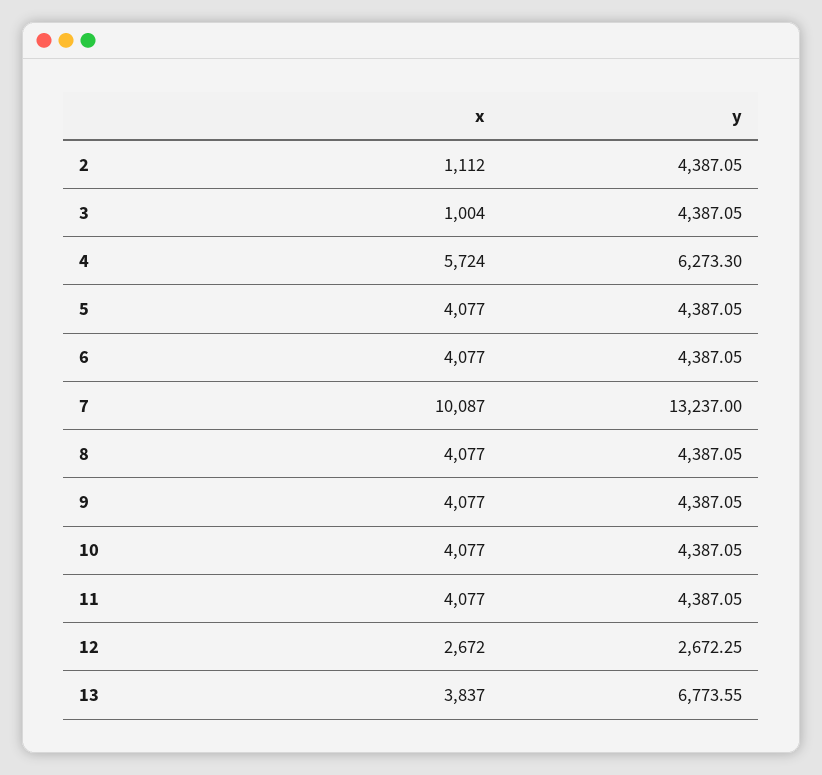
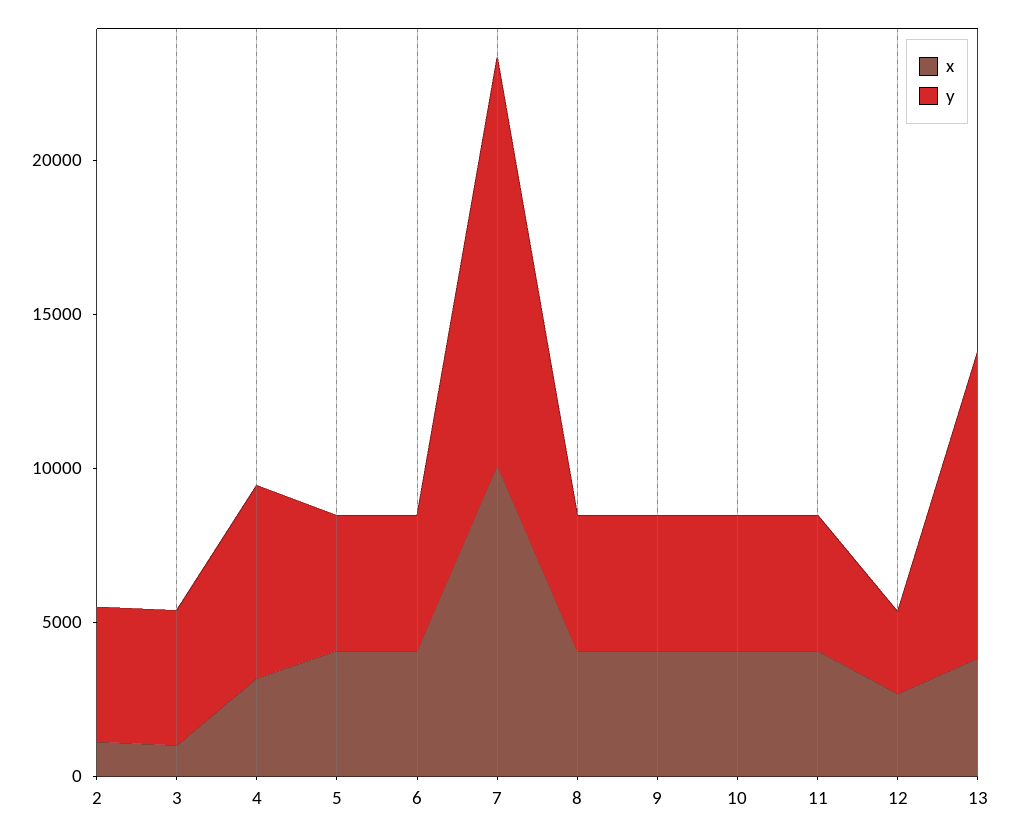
x, 4: 5724 -> 3000
y, 13: 6773.55 -> 10000

